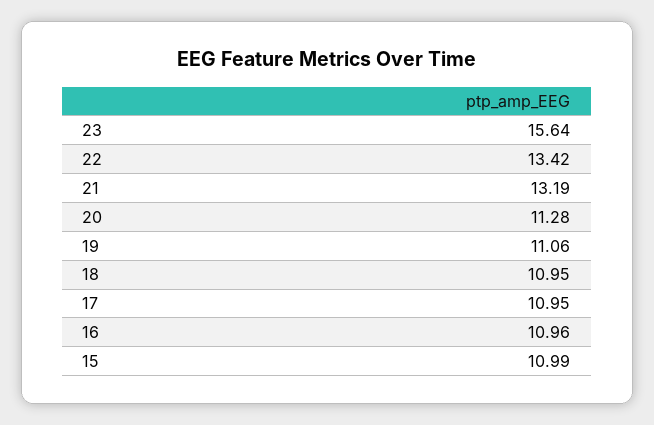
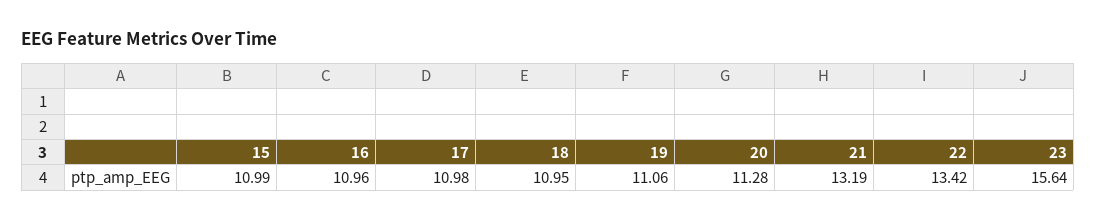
17: 10.95 -> 10.98

